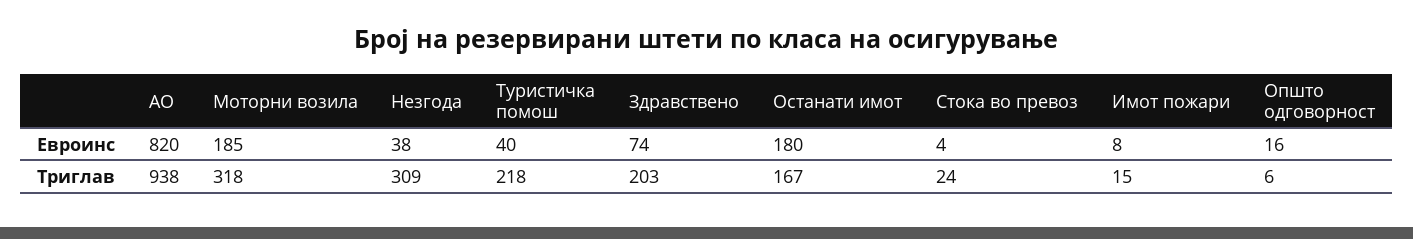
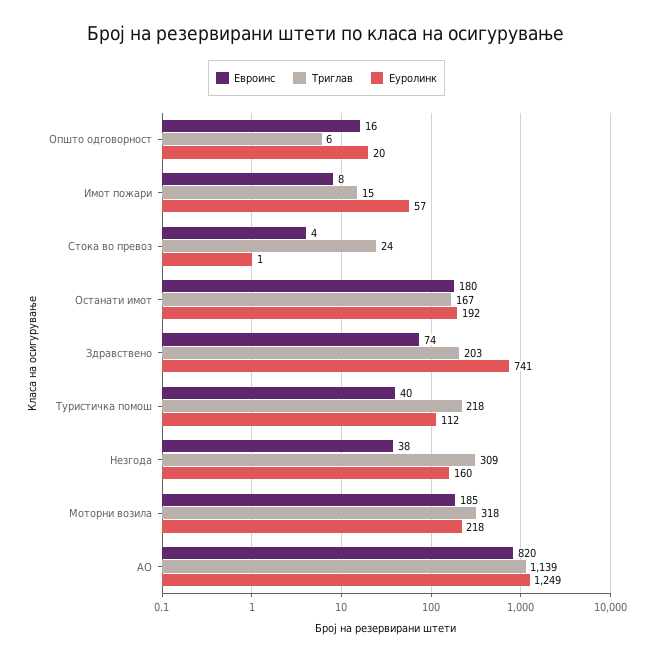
Триглав, АО: 938 -> 1139
Еуролинк, Општо одговорност: none -> 20
Еуролинк, Имот пожари: none -> 57
Еуролинк, Стока во превоз: none -> 1
Еуролинк, Останати имот: none -> 192
Еуролинк, Здравствено: none -> 741
Еуролинк, Туристичка помош: none -> 112
Еуролинк, Незгода: none -> 160
Еуролинк, Моторни возила: none -> 218
Еуролинк, АО: none -> 1249

